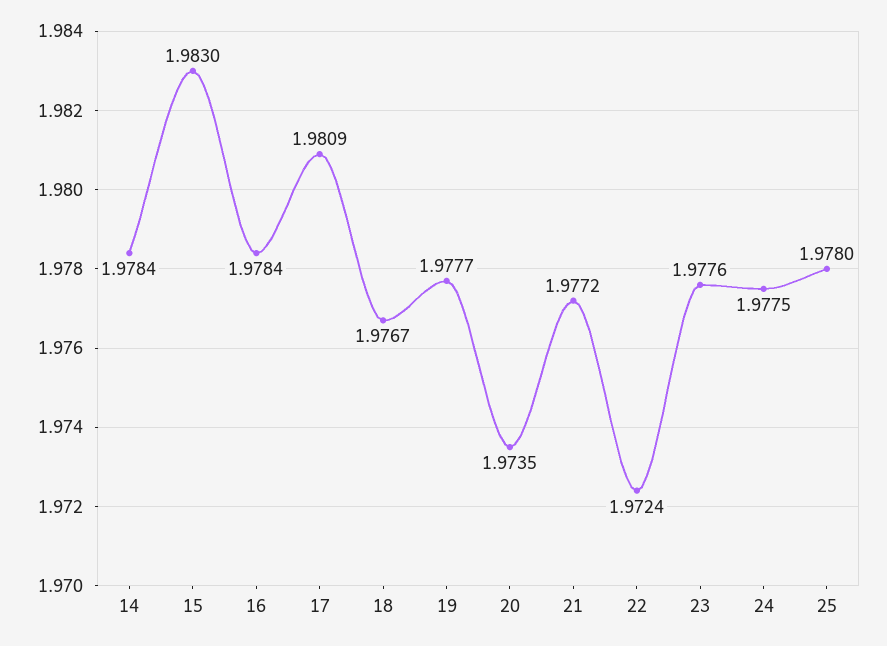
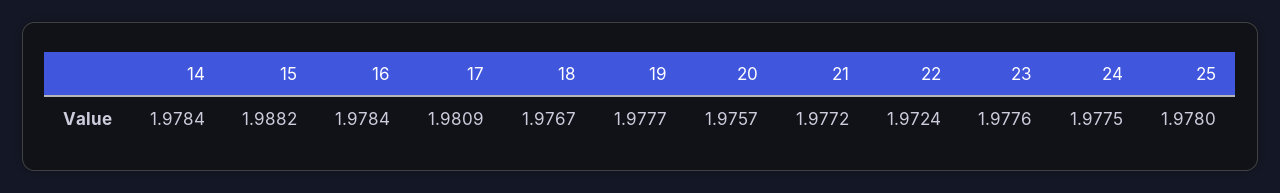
15: 1.983 -> 1.9882
20: 1.9735 -> 1.9757

